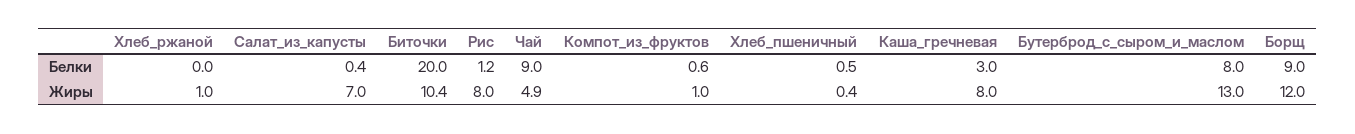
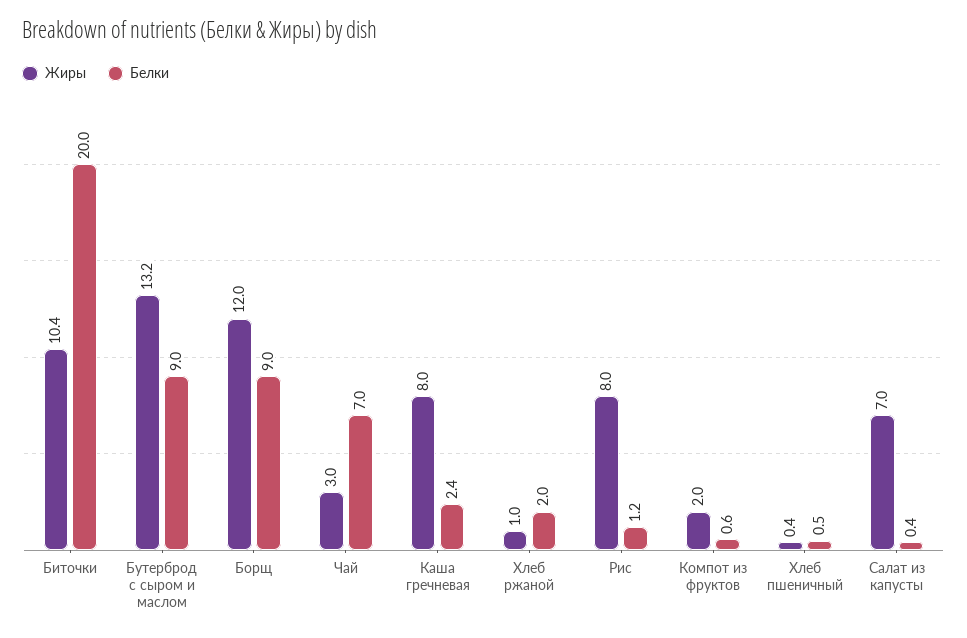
Белки, Хлеб_ржаной: 0 -> 2
Белки, Чай: 9 -> 7
Белки, Каша_гречневая: 3 -> 2.4
Белки, Бутерброд_с_сыром_и_маслом: 8 -> 9
Жиры, Чай: 4.9 -> 3
Жиры, Компот_из_фруктов: 1 -> 2
Жиры, Бутерброд_с_сыром_и_маслом: 13 -> 13.2

